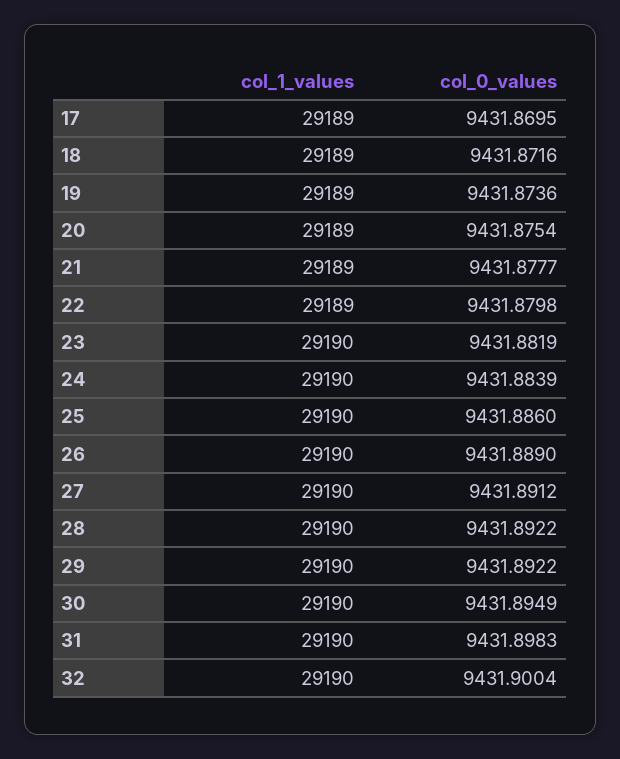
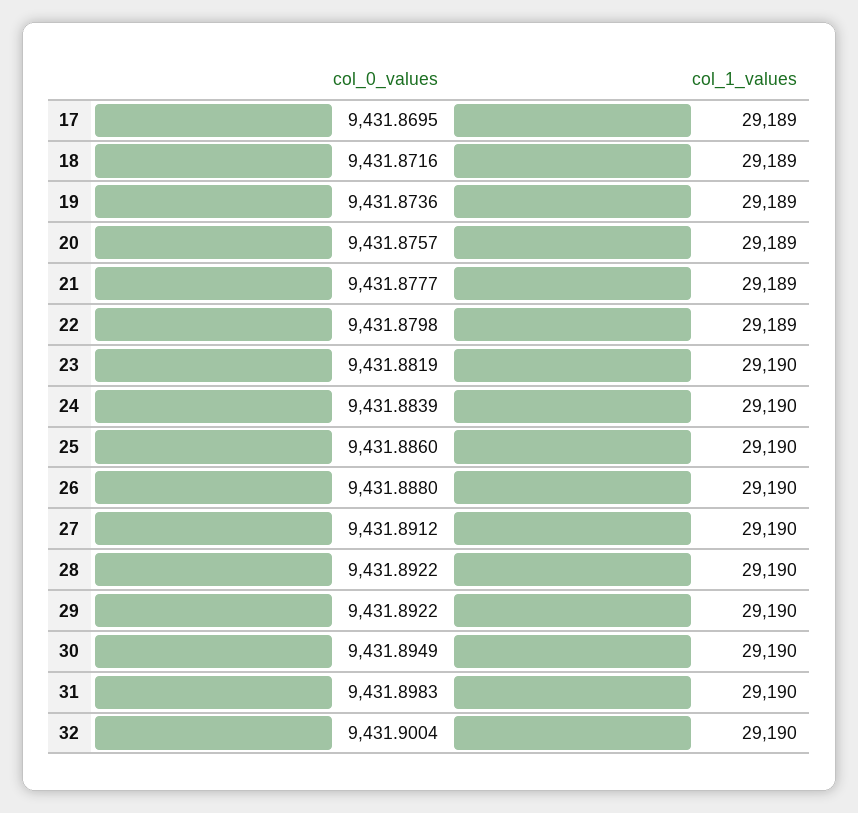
col_0_values, 20: 9431.8754 -> 9431.8757
col_0_values, 26: 9431.889 -> 9431.888

